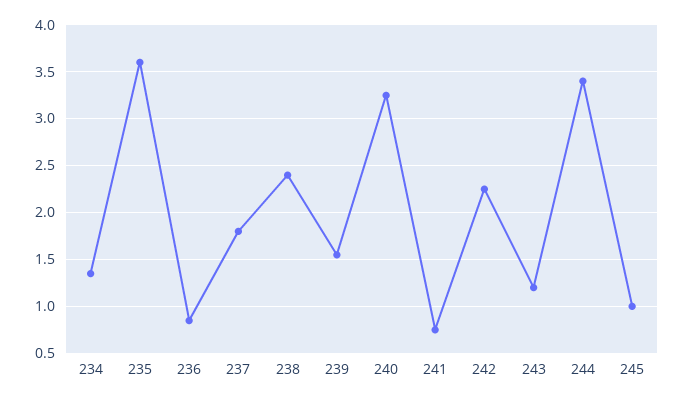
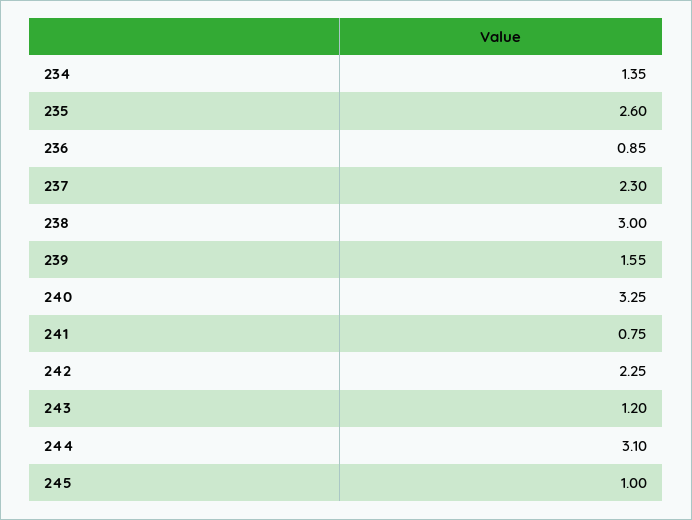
235: 3.6 -> 2.6
237: 1.8 -> 2.3
238: 2.4 -> 3
244: 3.4 -> 3.1

